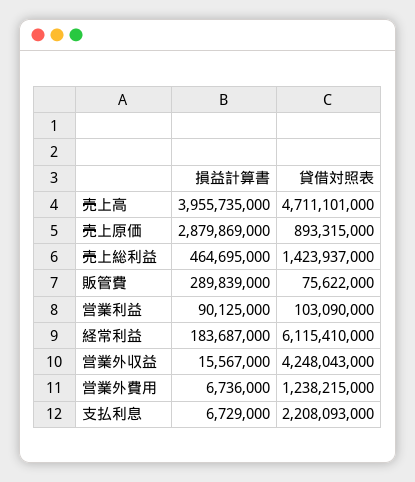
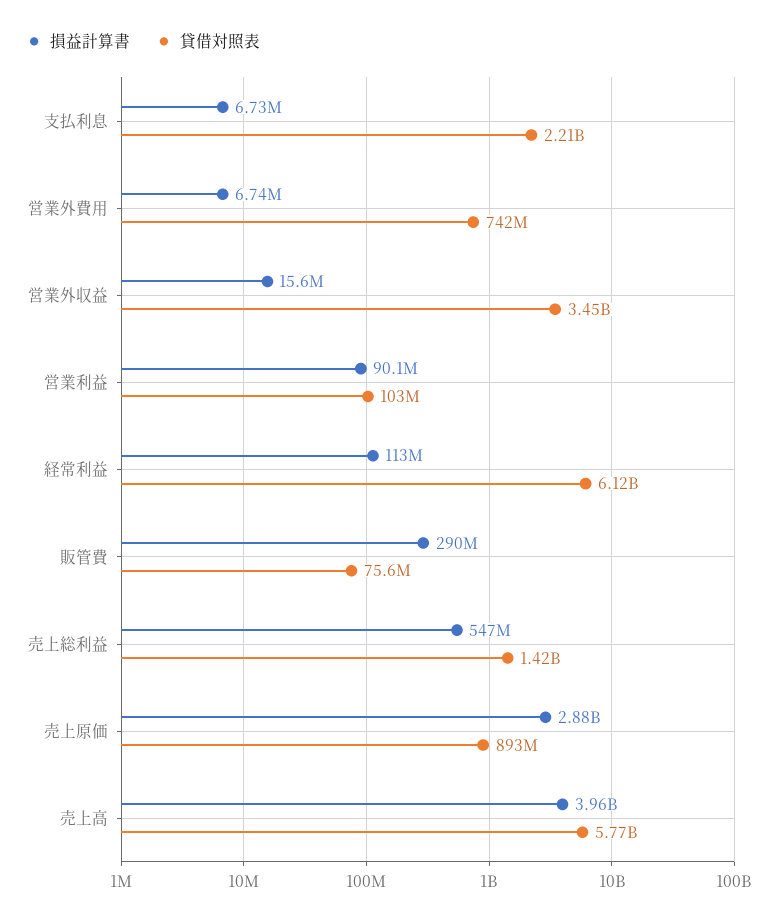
貸借対照表, 売上高: 4711101000 -> 5770000000
損益計算書, 売上総利益: 464695000 -> 547000000
損益計算書, 経常利益: 183687000 -> 113000000
貸借対照表, 営業外収益: 4248043000 -> 3450000000
貸借対照表, 営業外費用: 1238215000 -> 742000000

